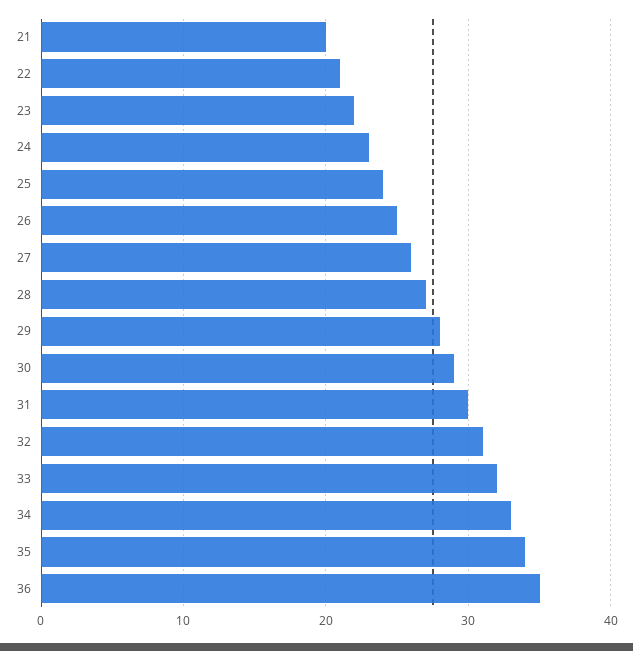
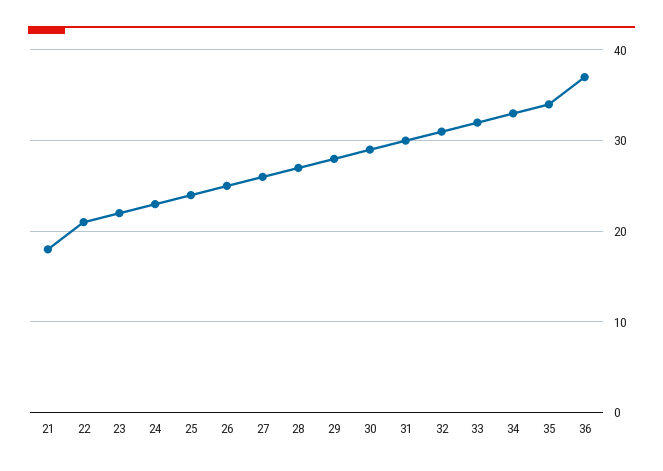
21: 20 -> 18
36: 35 -> 37

